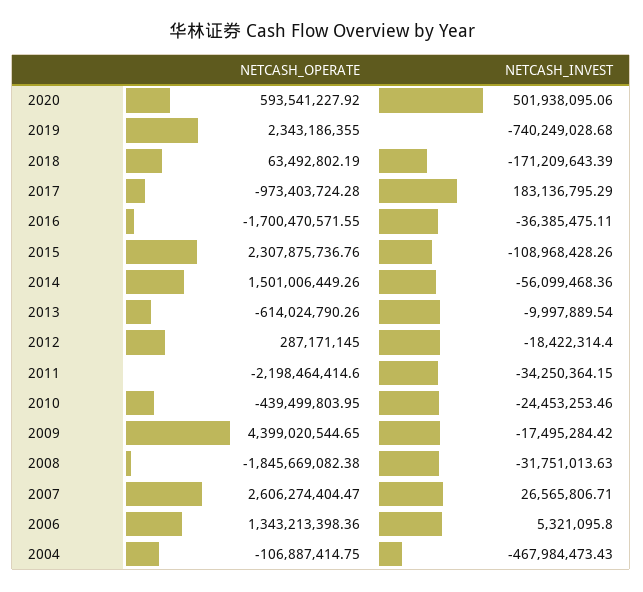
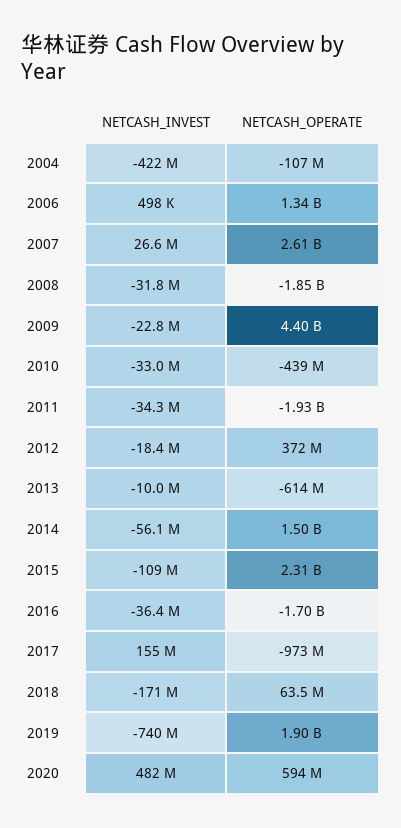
NETCASH_INVEST, 2020: 501938095.06 -> 482000000
NETCASH_OPERATE, 2019: 2343186355 -> 1900000000
NETCASH_INVEST, 2017: 183136795.29 -> 155000000
NETCASH_OPERATE, 2012: 287171145 -> 372000000
NETCASH_OPERATE, 2011: -2198464414.6 -> -1930000000
NETCASH_INVEST, 2010: -24453253.46 -> -33000000
NETCASH_INVEST, 2009: -17495284.42 -> -22800000
NETCASH_INVEST, 2006: 5321095.8 -> 498000
NETCASH_INVEST, 2004: -467984473.43 -> -422000000

